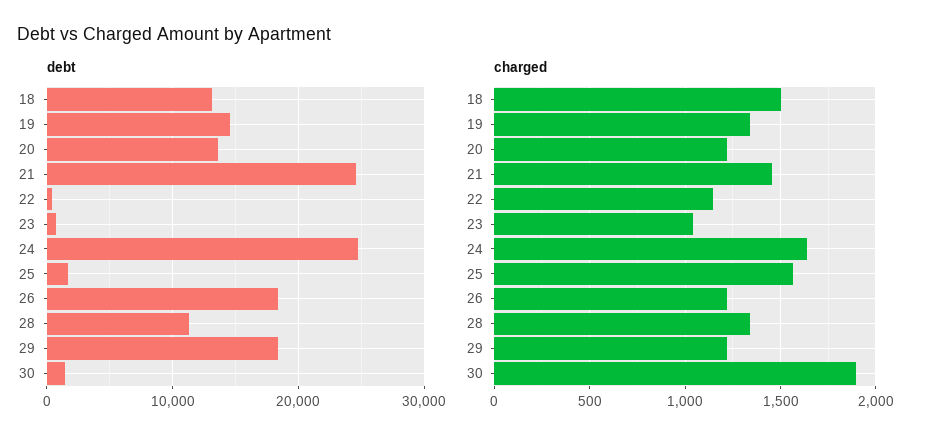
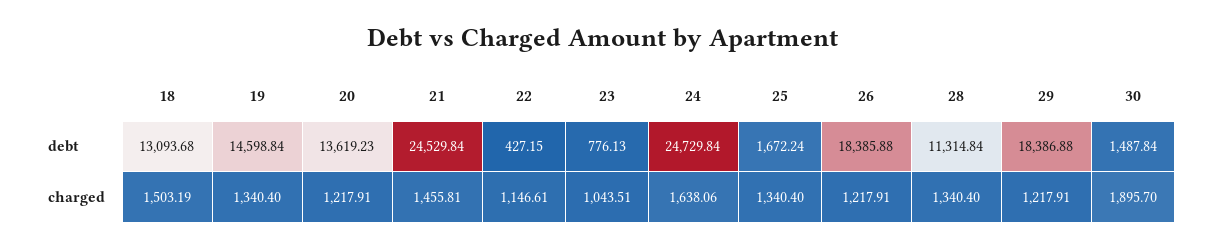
charged, 25: 1550 -> 1340.4

